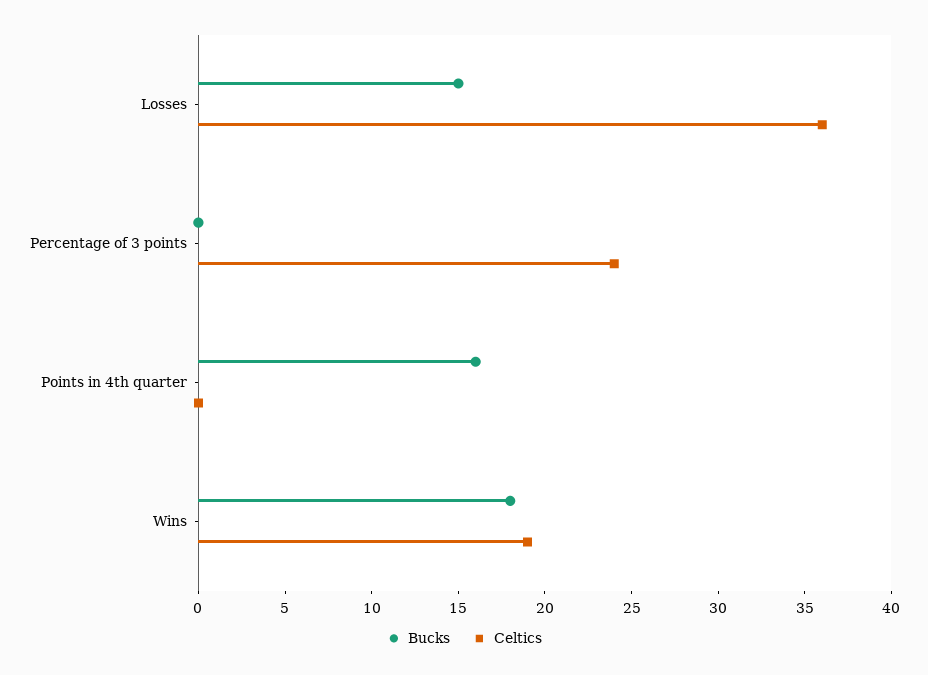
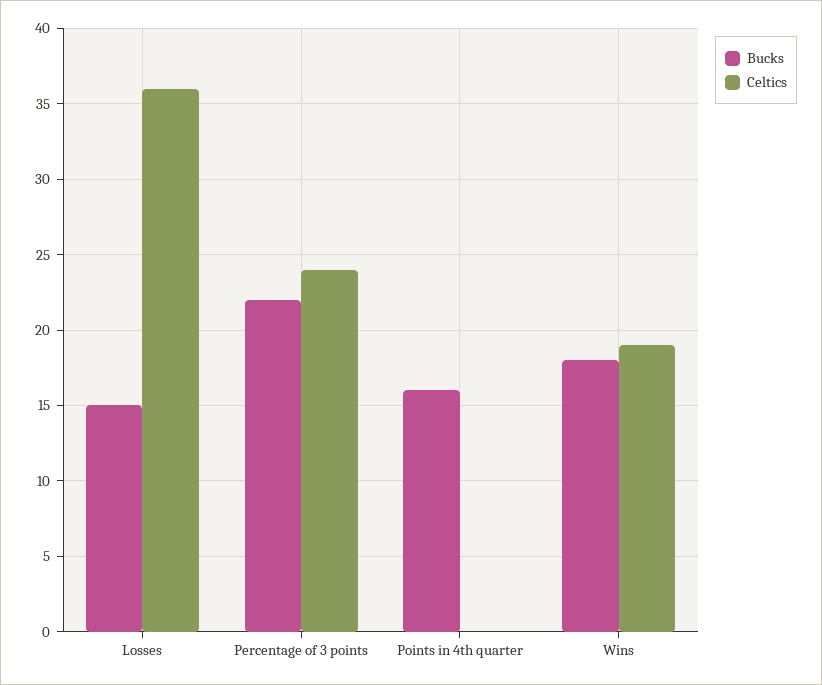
Bucks, Percentage of 3 points: 0 -> 22

